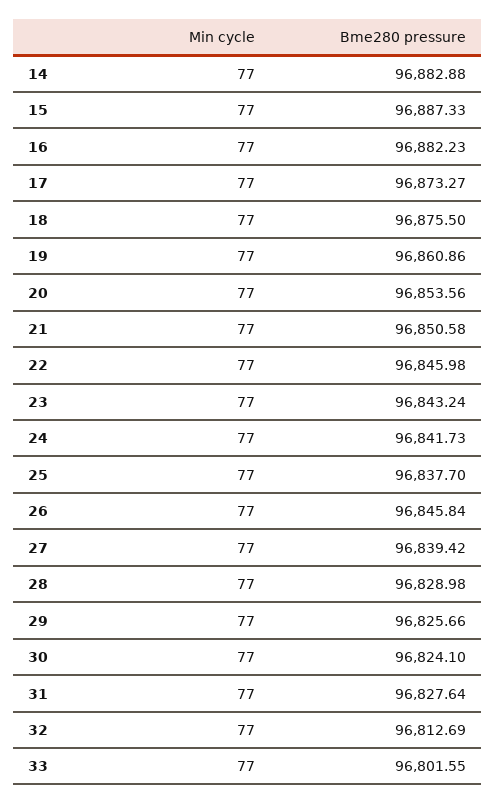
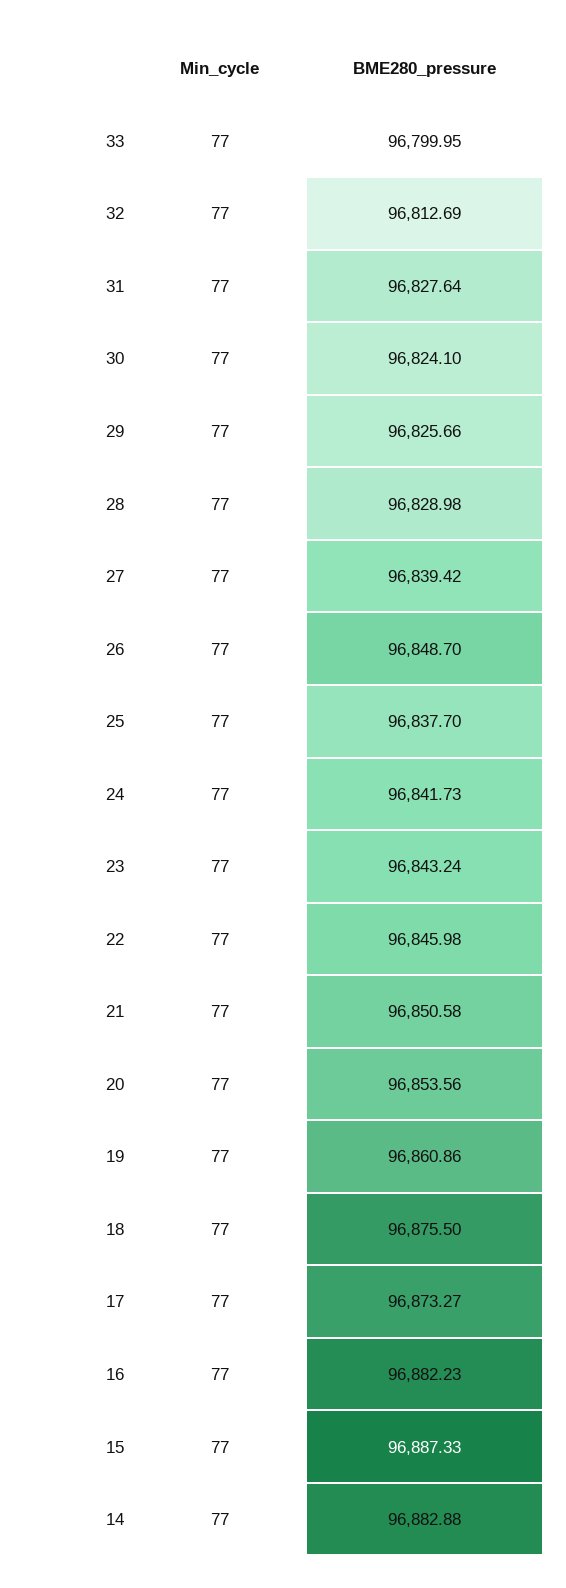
Bme280 pressure, 26: 96845.84 -> 96848.7
Bme280 pressure, 33: 96801.55 -> 96799.95

